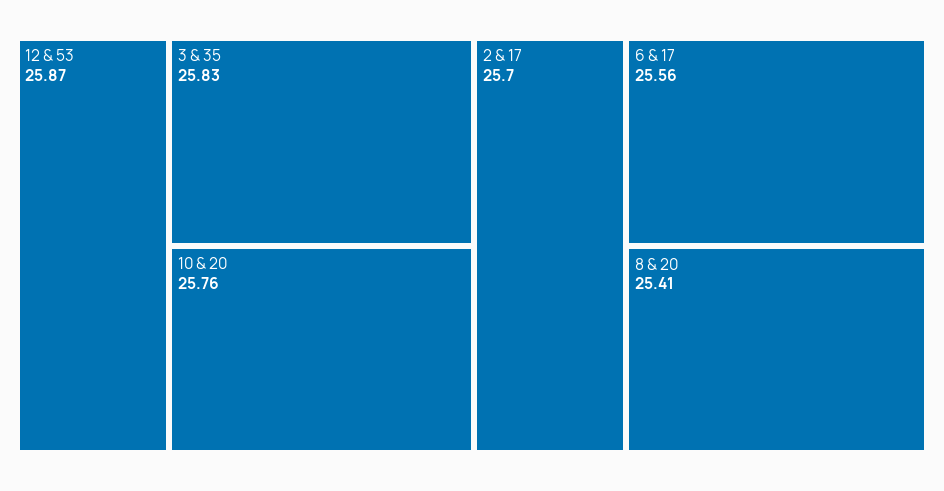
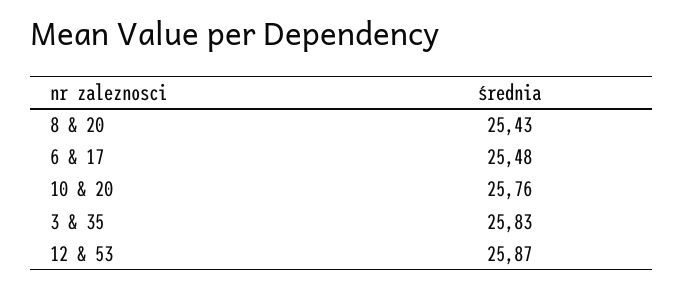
2 & 17: 25.7 -> none
6 & 17: 25.56 -> 25.48
8 & 20: 25.41 -> 25.43

